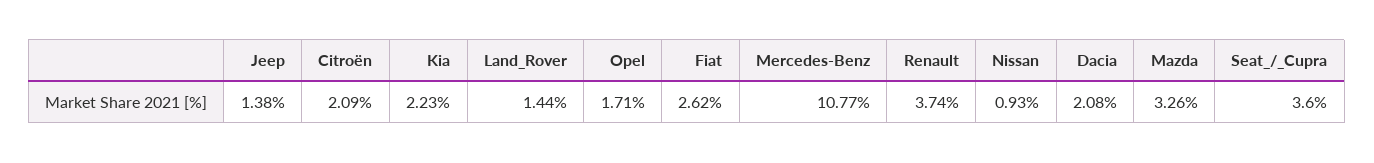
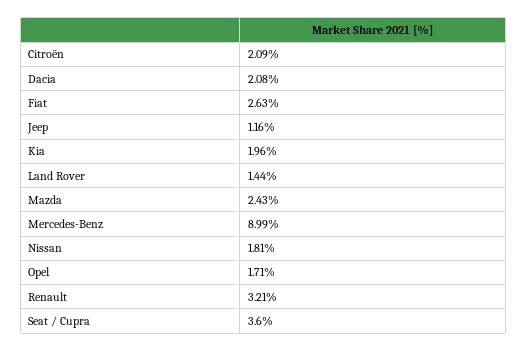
Jeep: 1.38 -> 1.16
Kia: 2.23 -> 1.96
Fiat: 2.62 -> 2.63
Mercedes-Benz: 10.77 -> 8.99
Renault: 3.74 -> 3.21
Nissan: 0.93 -> 1.81
Mazda: 3.26 -> 2.43

